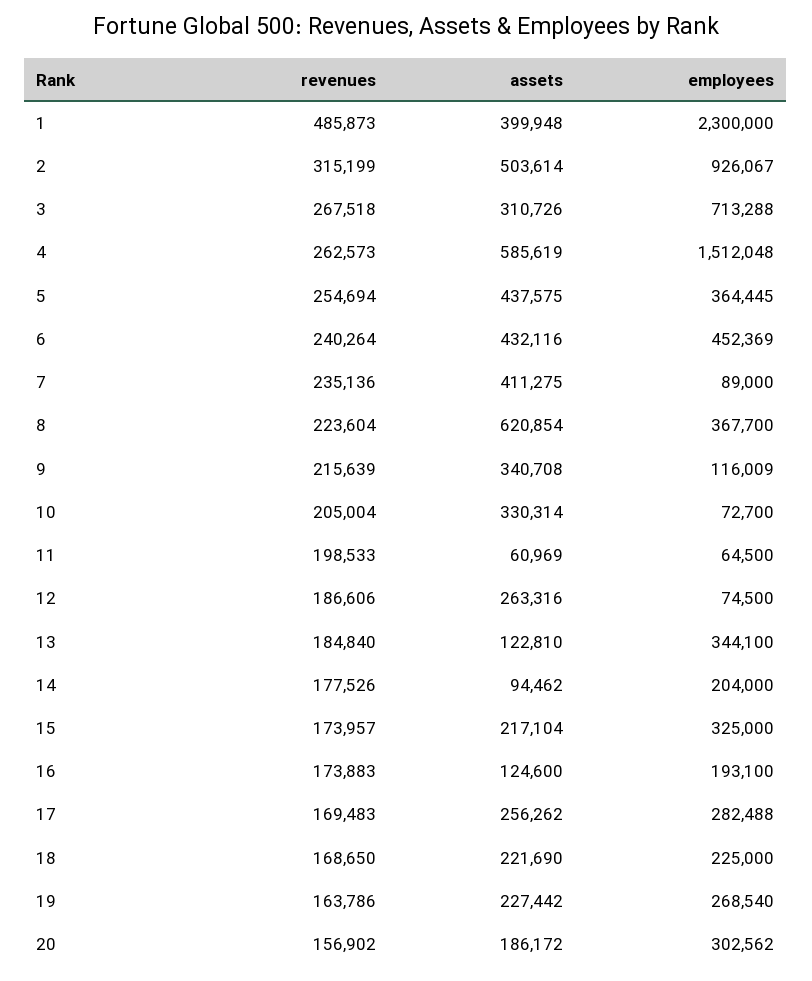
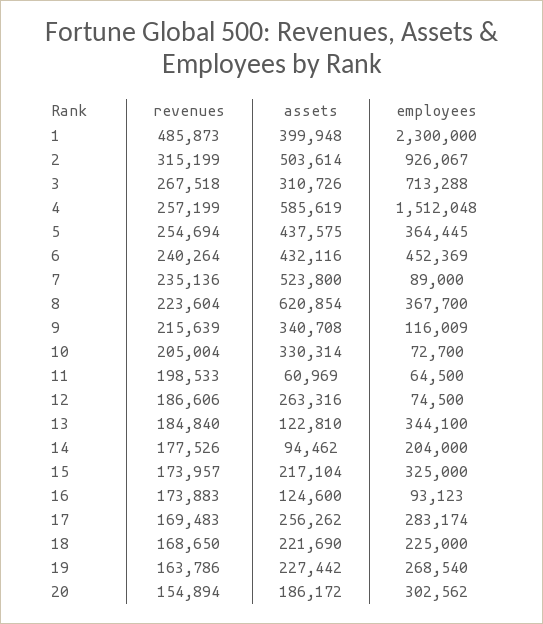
revenues, 4: 262573 -> 257199
assets, 7: 411275 -> 523800
employees, 16: 193100 -> 93123
employees, 17: 282488 -> 283174
revenues, 20: 156902 -> 154894

